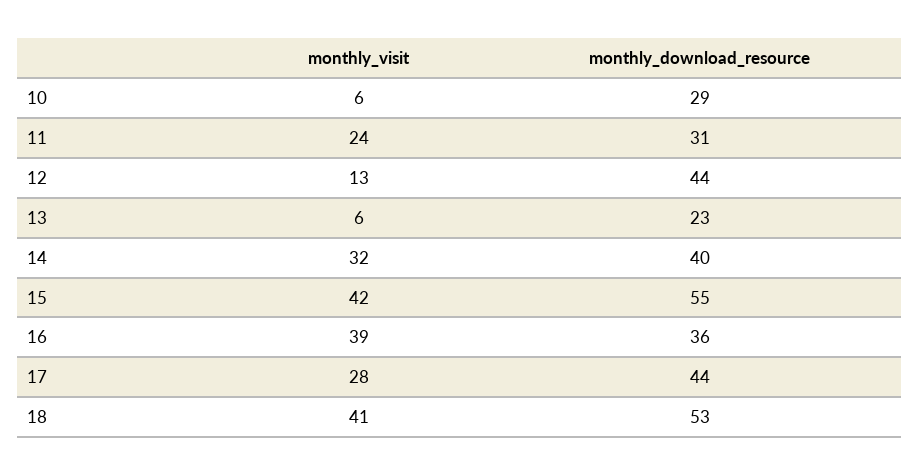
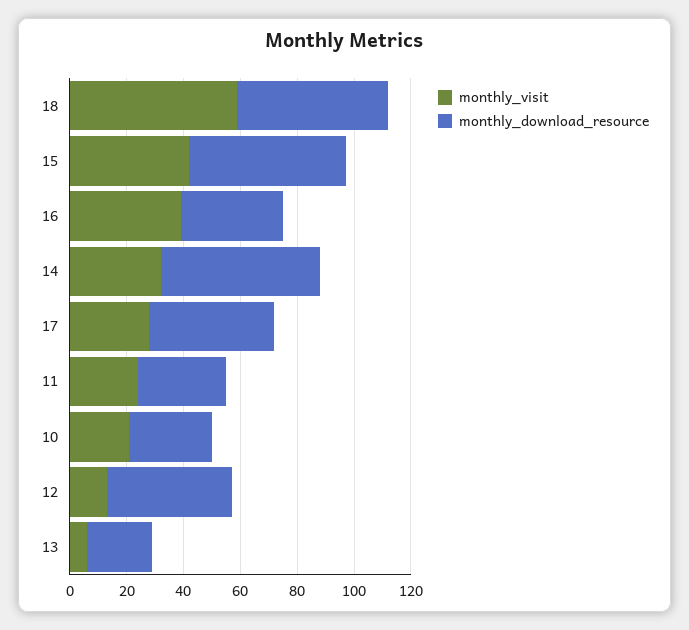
monthly_visit, 10: 6 -> 20
monthly_download_resource, 14: 40 -> 55
monthly_visit, 18: 41 -> 60

